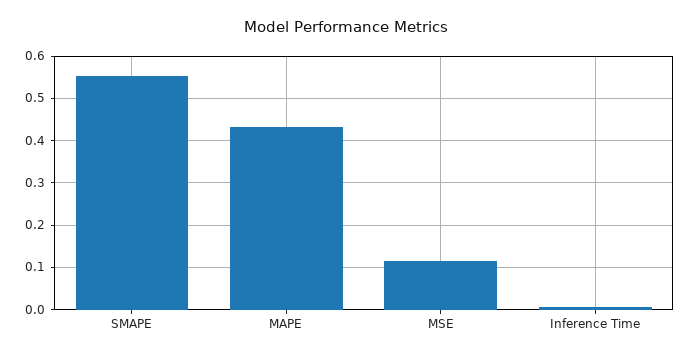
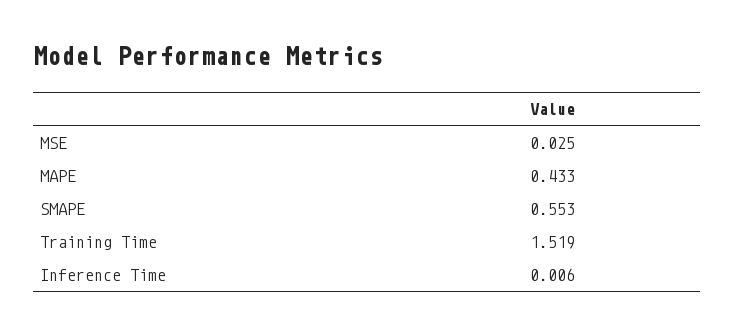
MSE: 0.12 -> 0.025
Training Time: none -> 1.519

